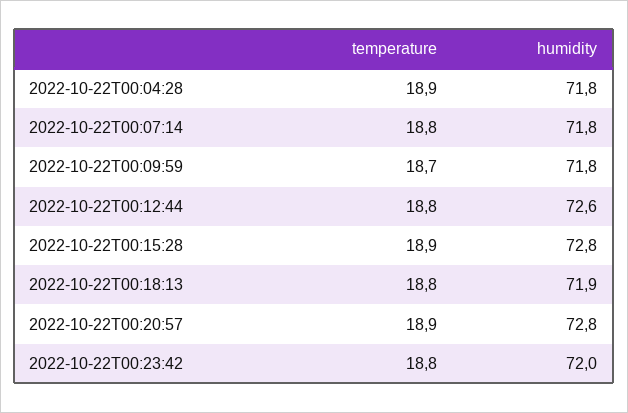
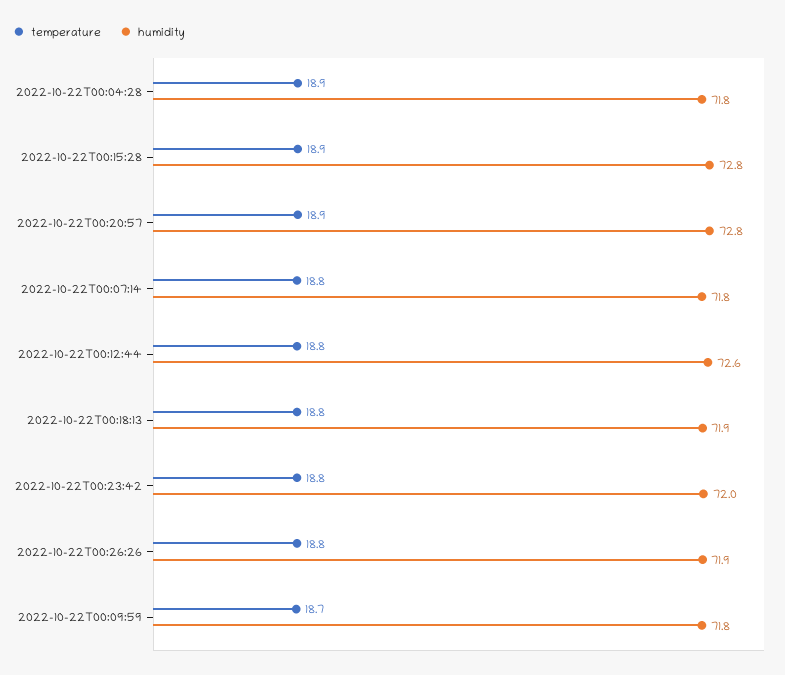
temperature, 2022-10-22T00:26:26: none -> 18.8
humidity, 2022-10-22T00:26:26: none -> 71.9

